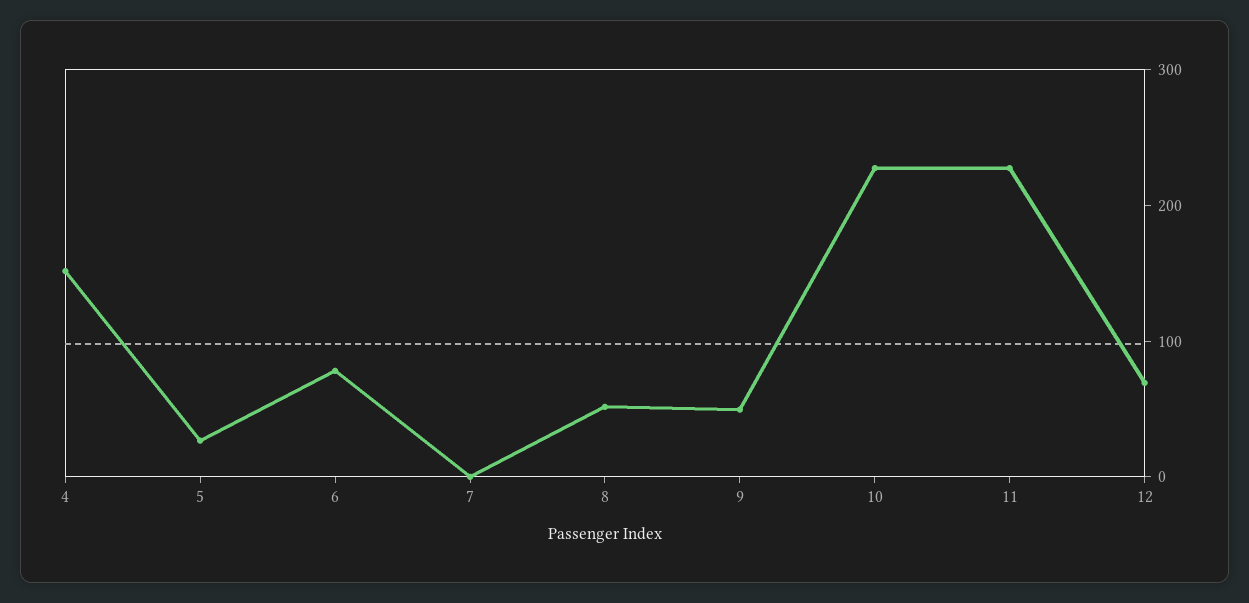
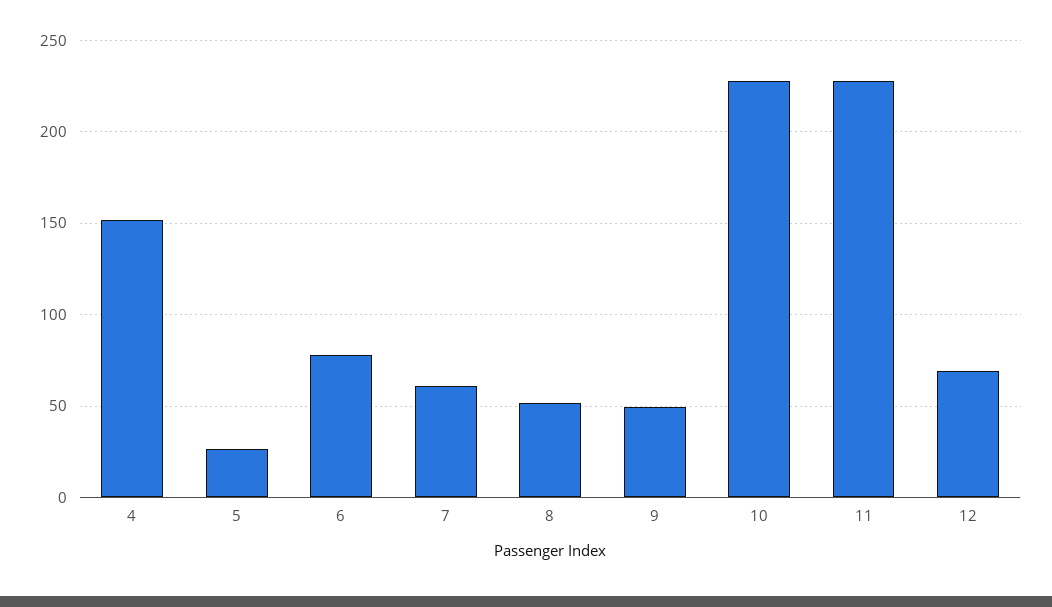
7: 0 -> 60

